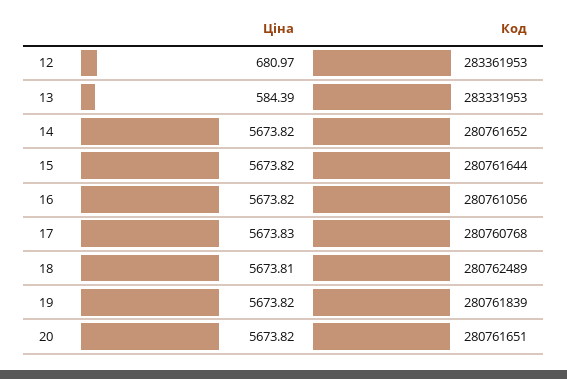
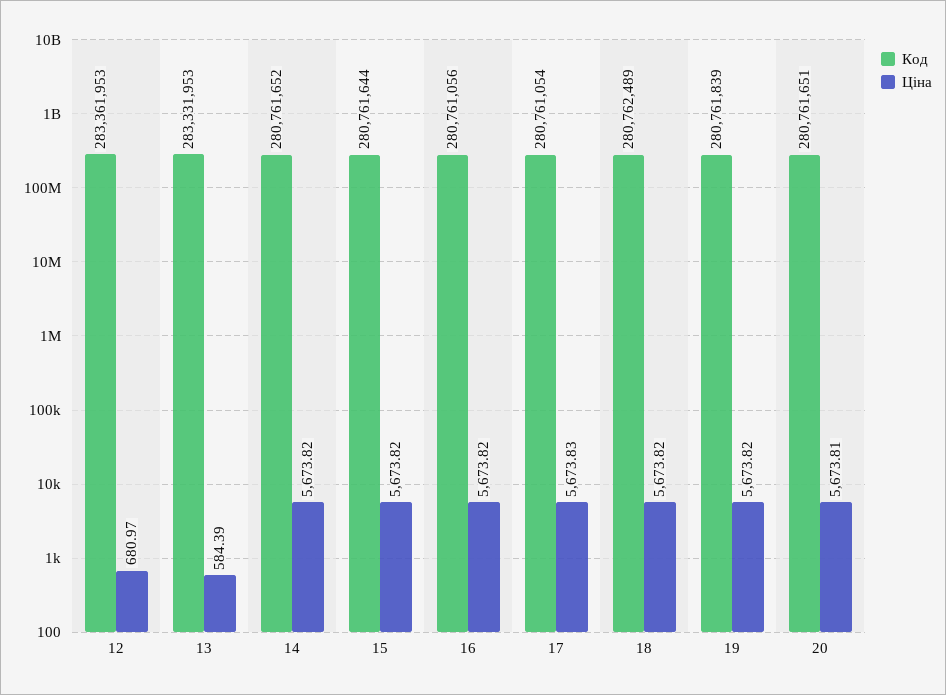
Код, 17: 280760768 -> 280761054
Ціна, 18: 5673.81 -> 5673.82
Ціна, 20: 5673.82 -> 5673.81

